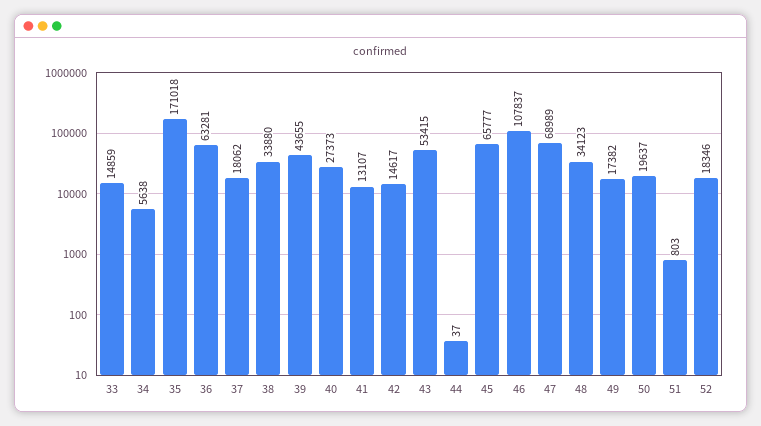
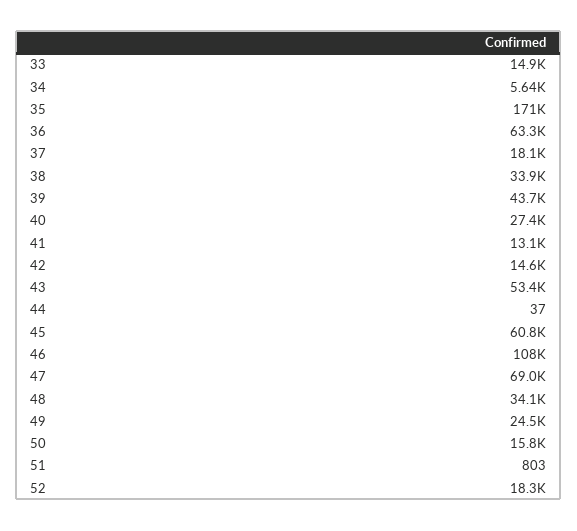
45: 65777 -> 60800
49: 17382 -> 24500
50: 19637 -> 15800

